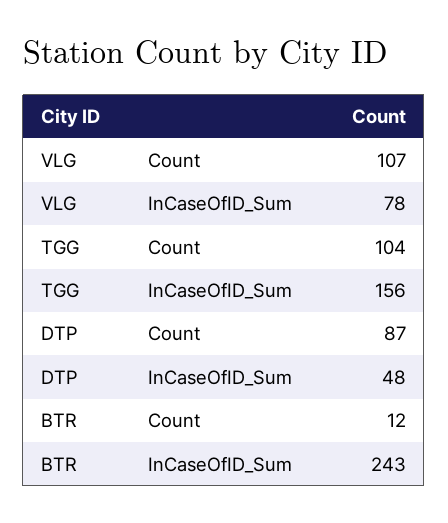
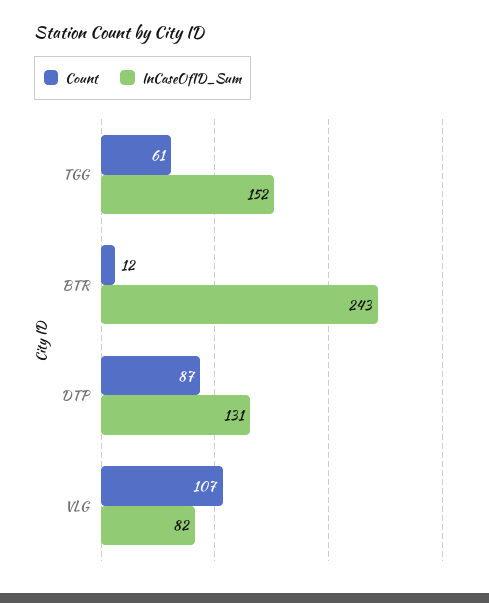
InCaseOfID_Sum, VLG: 78 -> 82
Count, TGG: 104 -> 61
InCaseOfID_Sum, TGG: 156 -> 152
InCaseOfID_Sum, DTP: 48 -> 131

